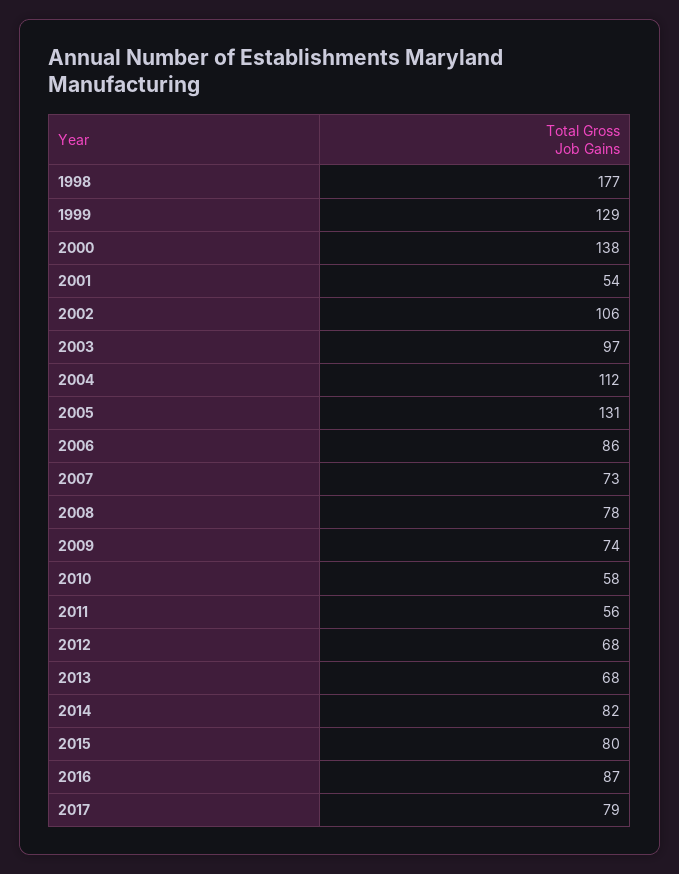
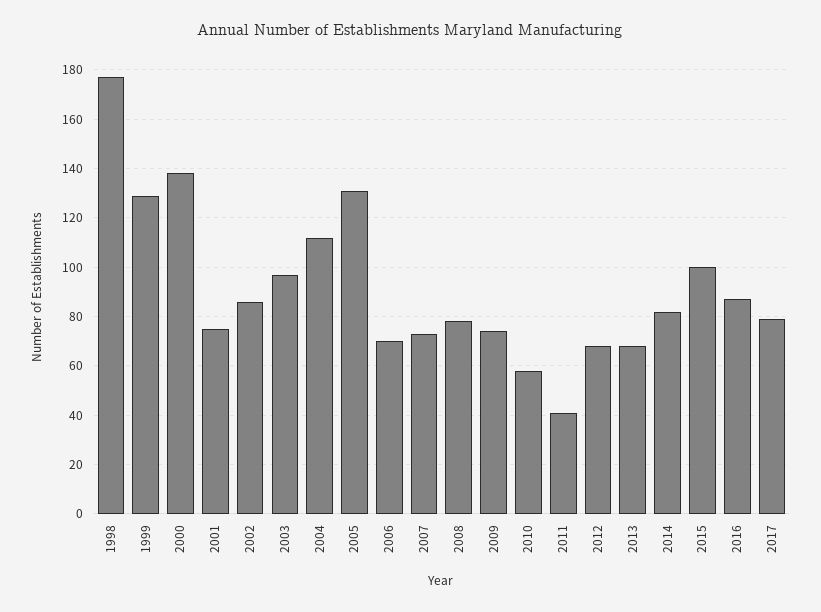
2001: 54 -> 75
2002: 106 -> 85
2006: 86 -> 70
2011: 56 -> 40
2015: 80 -> 100

